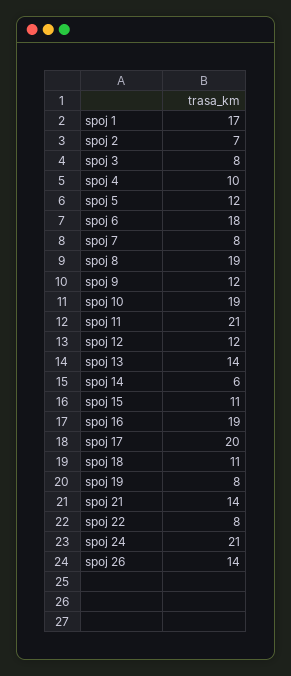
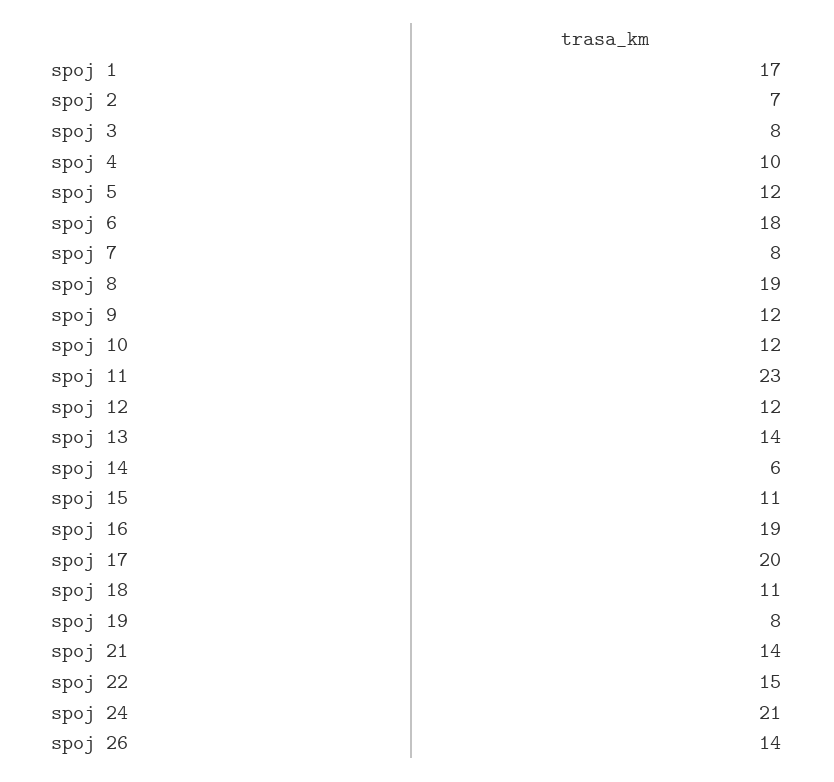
spoj 10: 19 -> 12
spoj 11: 21 -> 23
spoj 22: 8 -> 15

